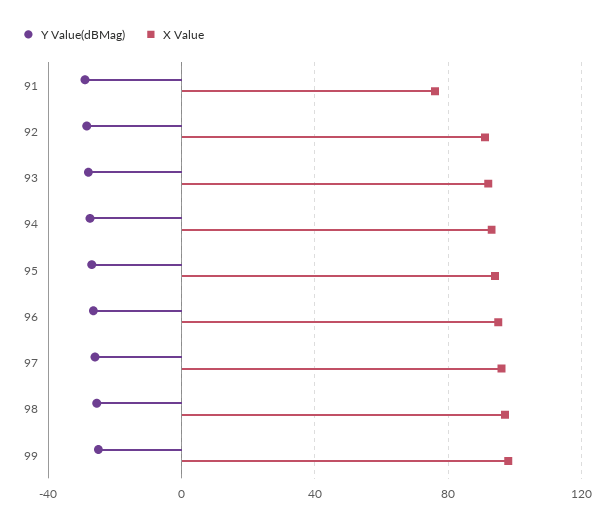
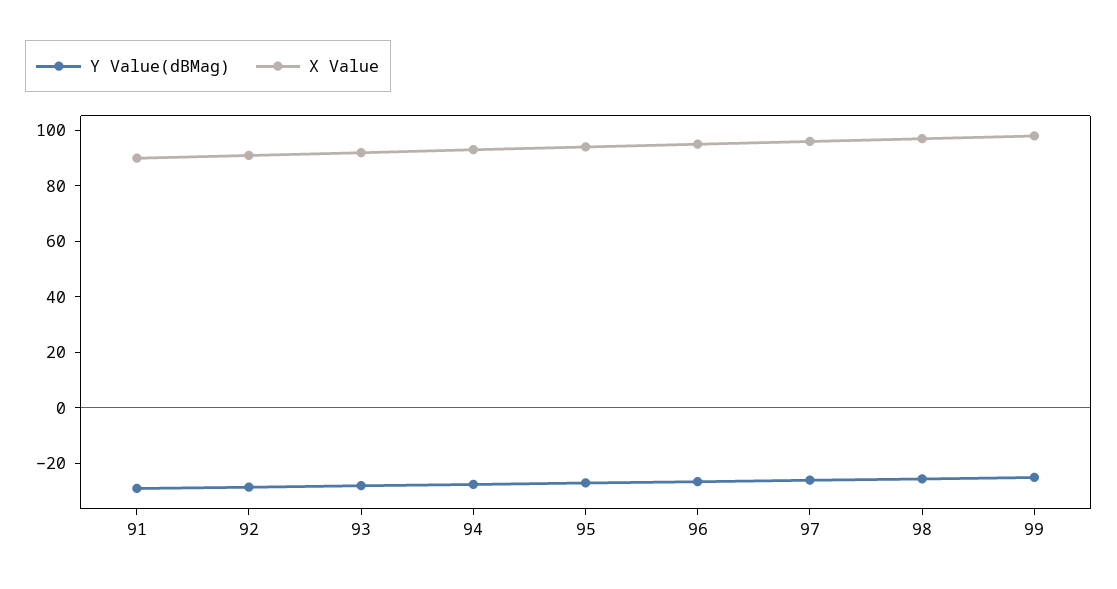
X Value, 91: 75 -> 90

